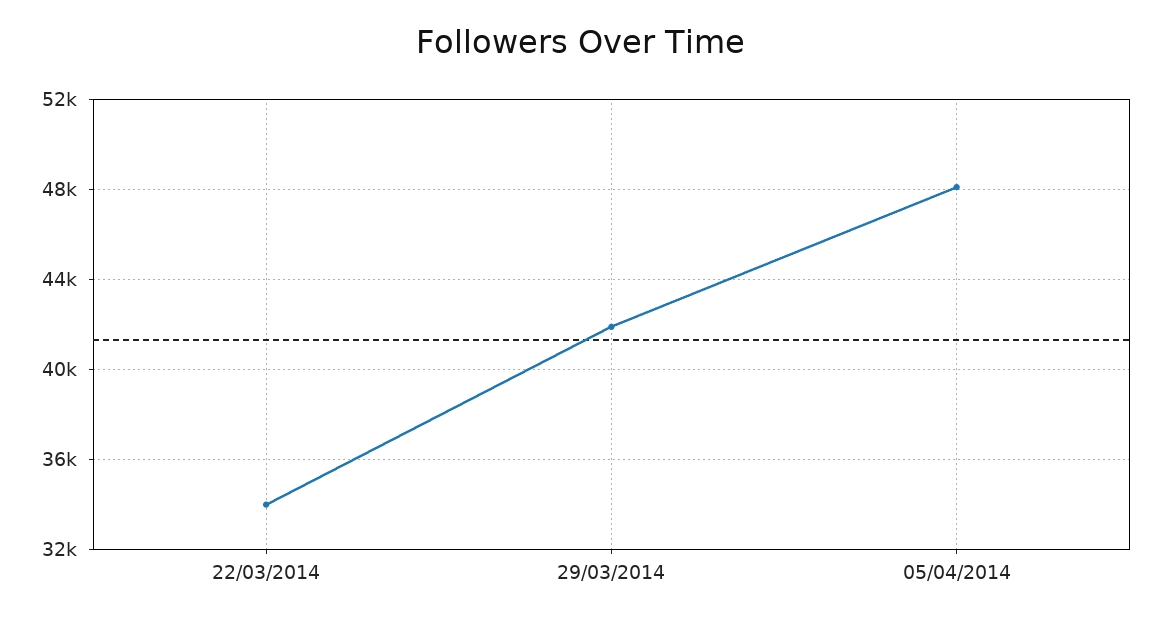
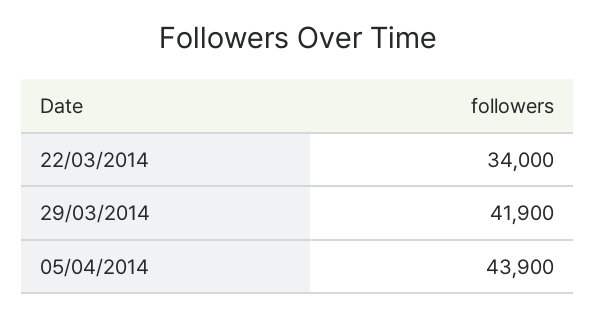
05/04/2014: 48000 -> 43900

